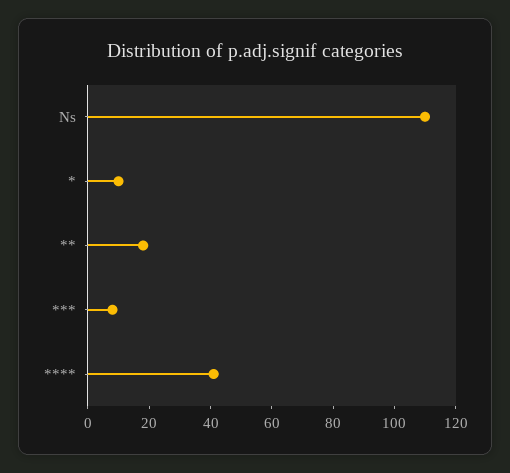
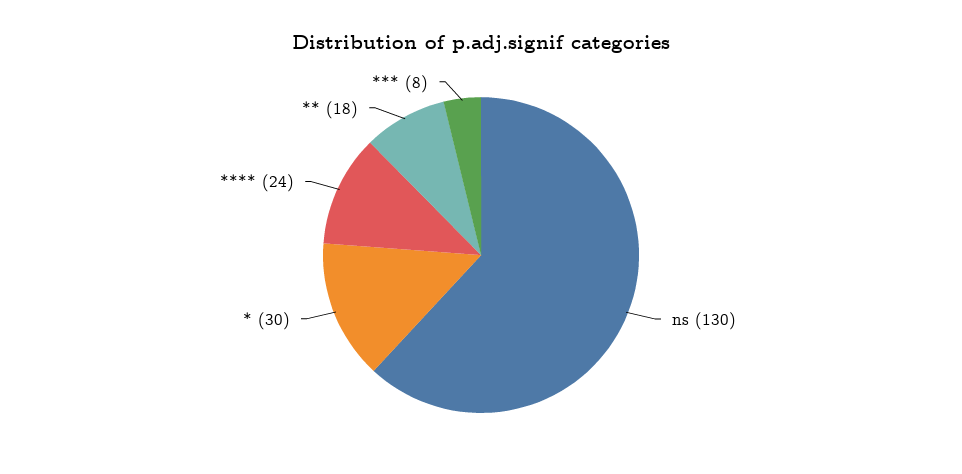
Ns: 110 -> 130
*: 10 -> 30
****: 40 -> 24

